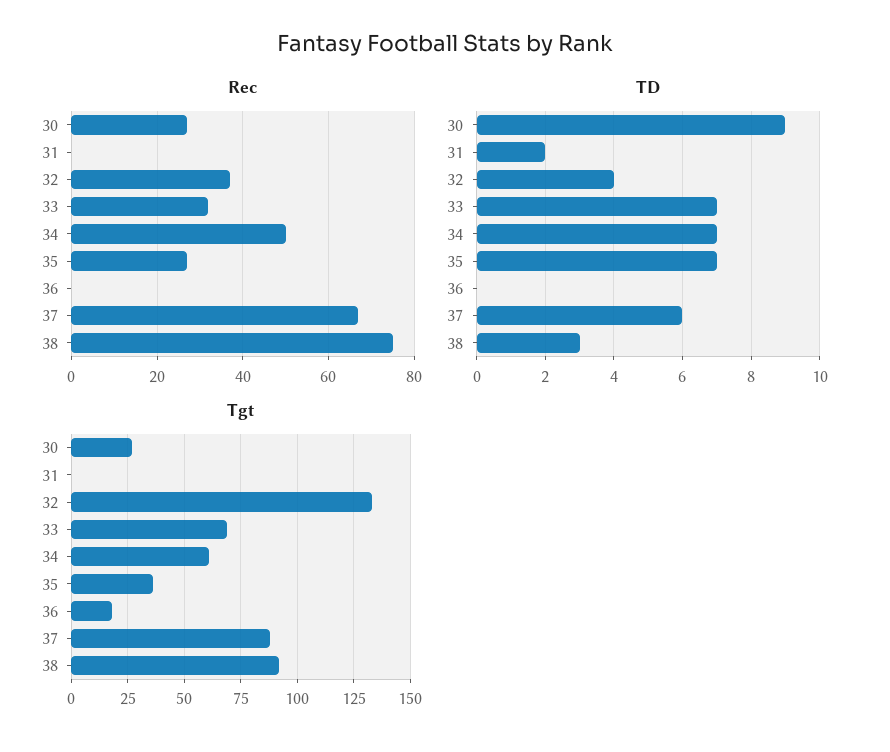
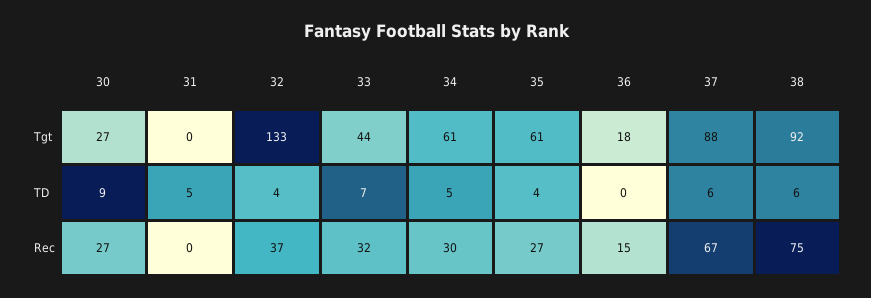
Rec, 34: 50 -> 30
Rec, 36: 0 -> 15
TD, 31: 2 -> 5
TD, 34: 7 -> 5
TD, 35: 7 -> 4
TD, 38: 3 -> 6
Tgt, 33: 70 -> 44
Tgt, 35: 35 -> 61

